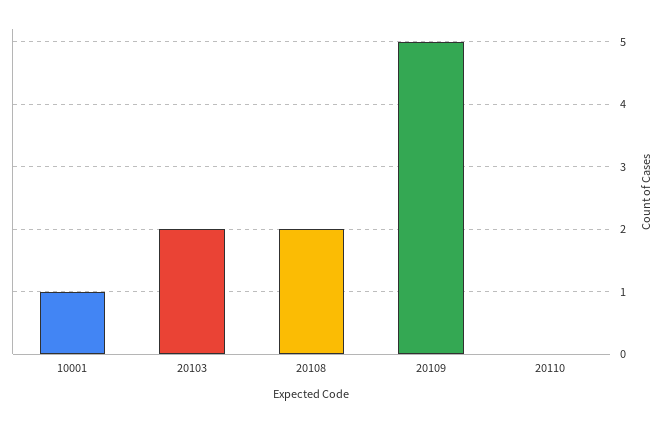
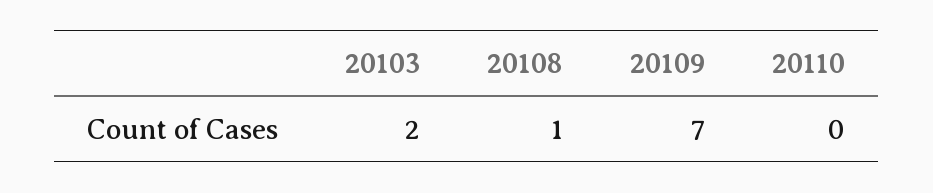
10001: 1 -> none
20108: 2 -> 1
20109: 5 -> 7

